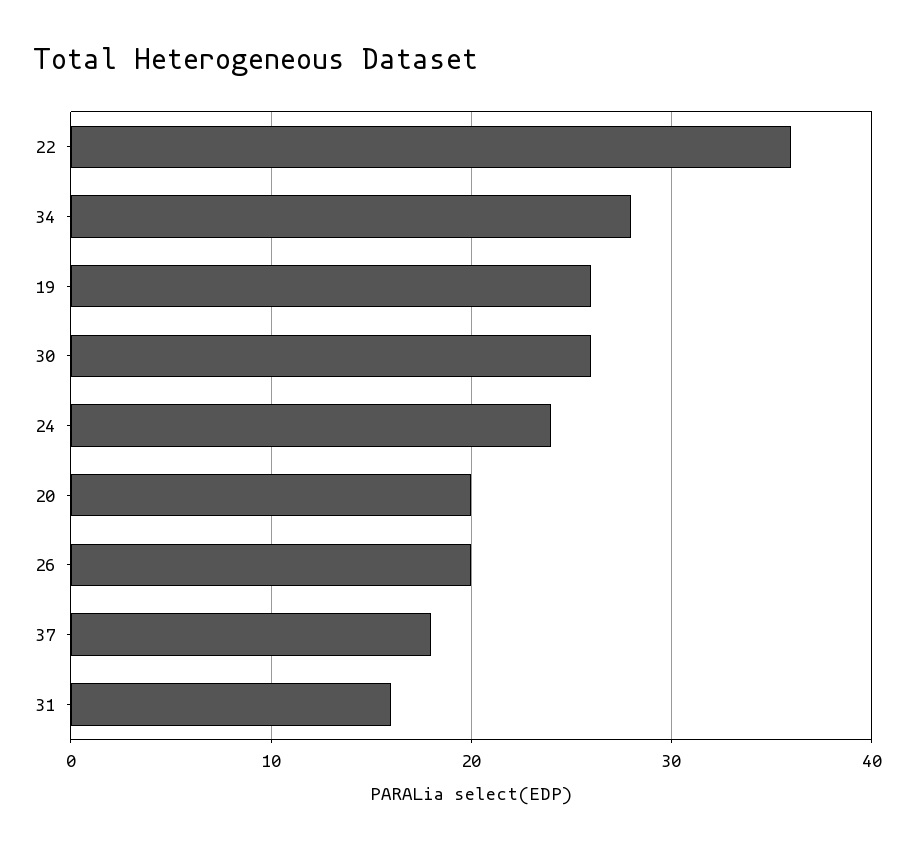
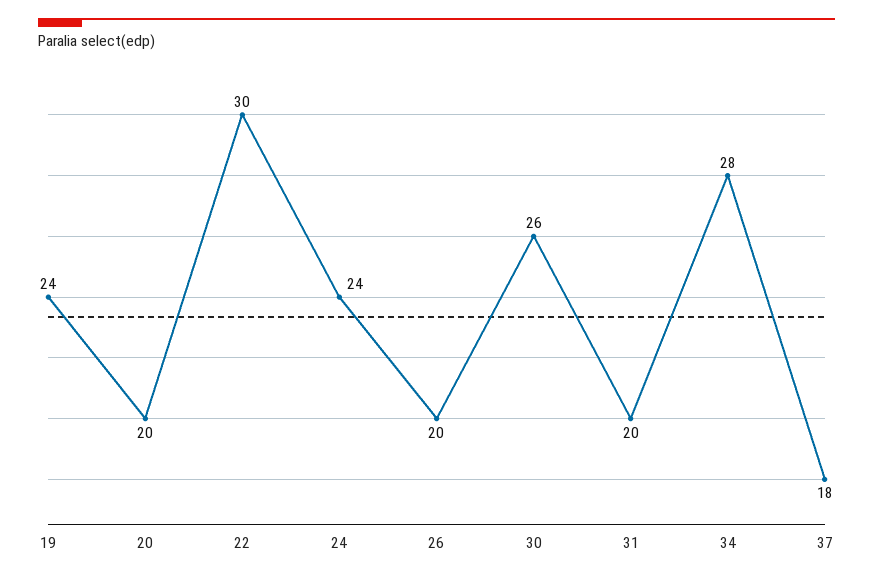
22: 36 -> 30
19: 26 -> 24
31: 16 -> 20

